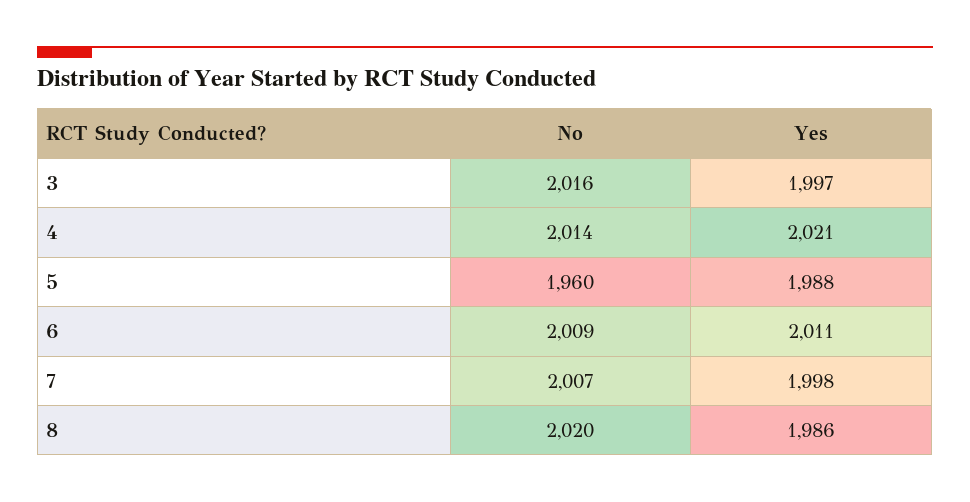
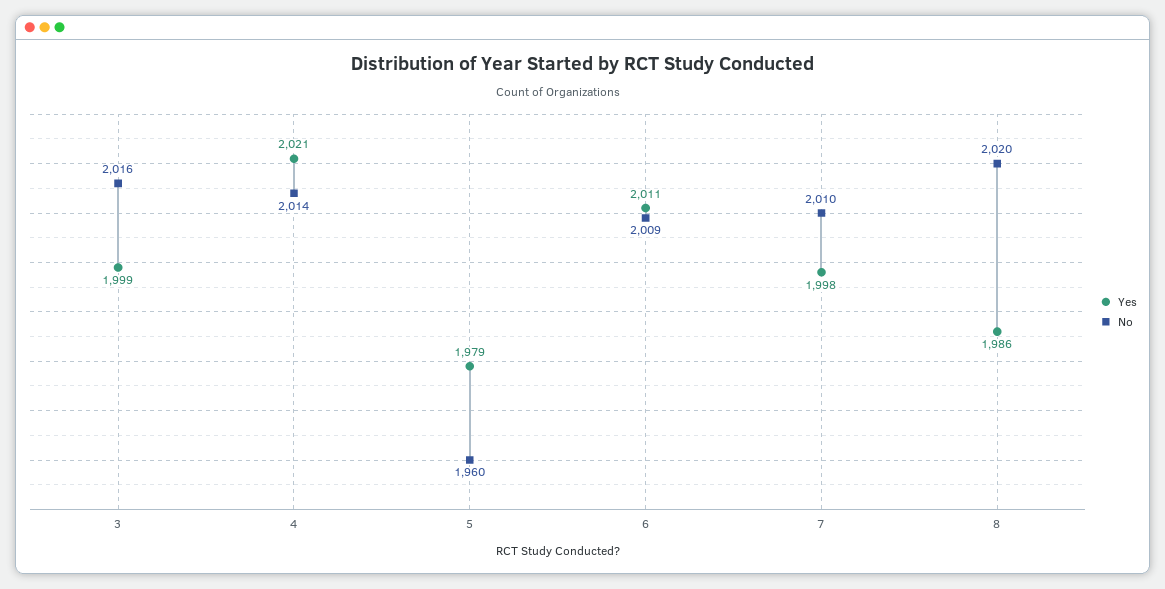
Yes, 3: 1997 -> 1999
Yes, 5: 1988 -> 1979
No, 7: 2007 -> 2010

